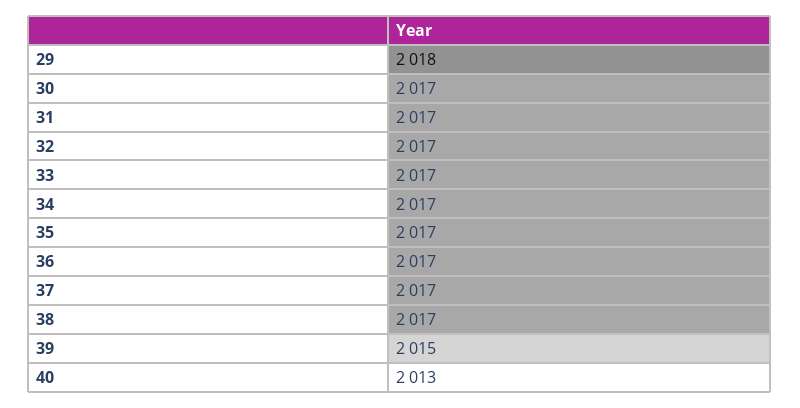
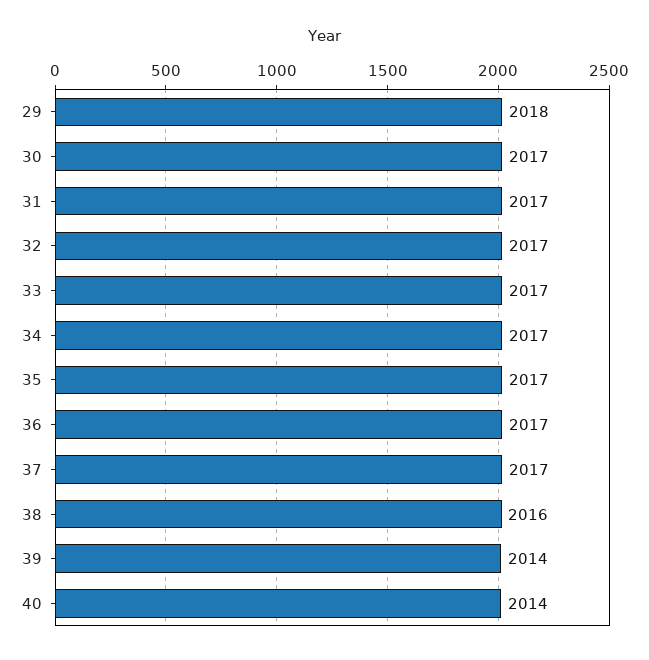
38: 2017 -> 2016
39: 2015 -> 2014
40: 2013 -> 2014

